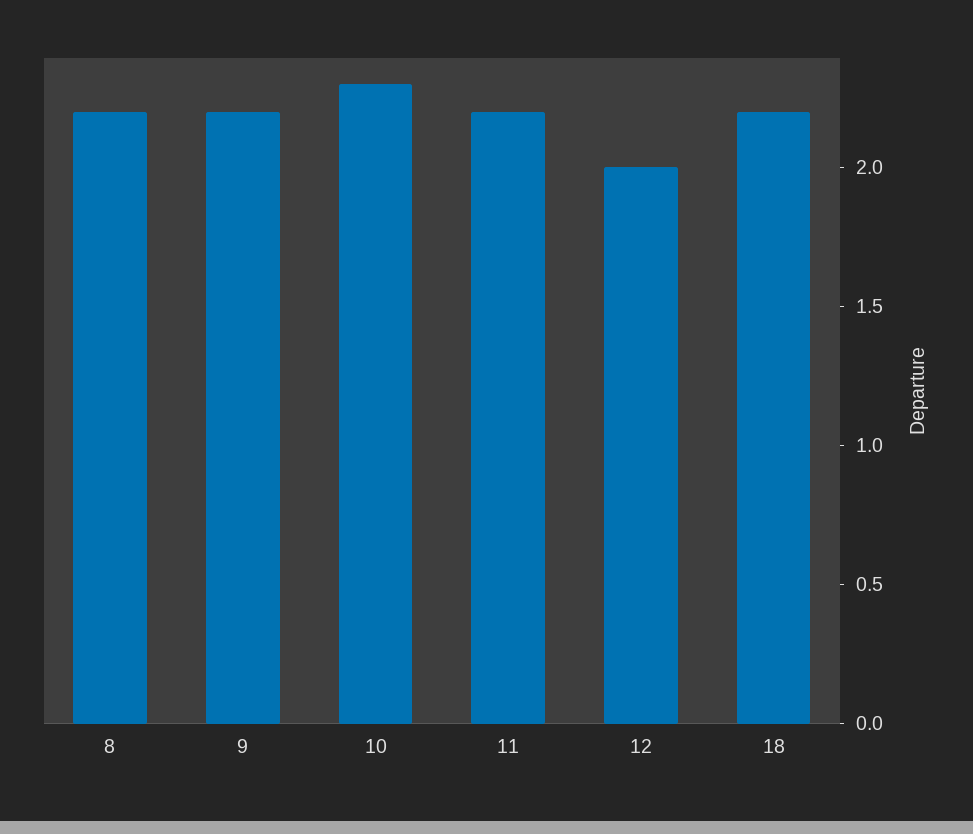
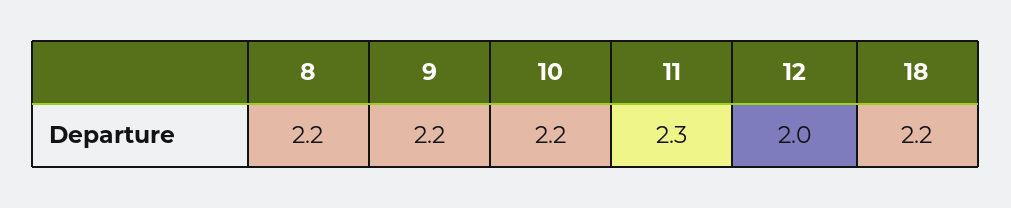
10: 2.3 -> 2.2
11: 2.2 -> 2.3

